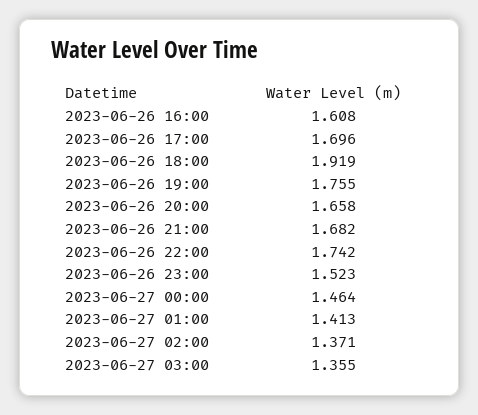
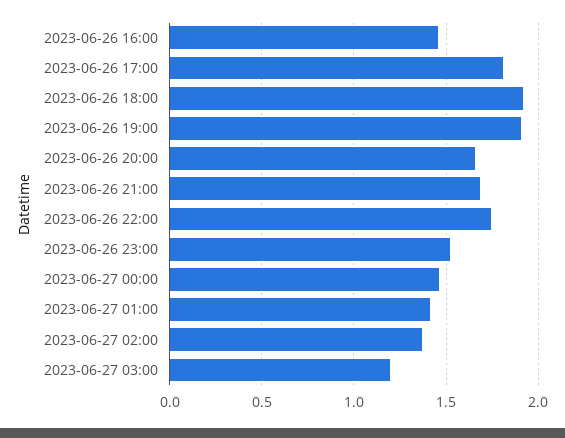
2023-06-26 16:00: 1.608 -> 1.45
2023-06-26 17:00: 1.696 -> 1.8
2023-06-26 19:00: 1.755 -> 1.9
2023-06-27 03:00: 1.355 -> 1.2

